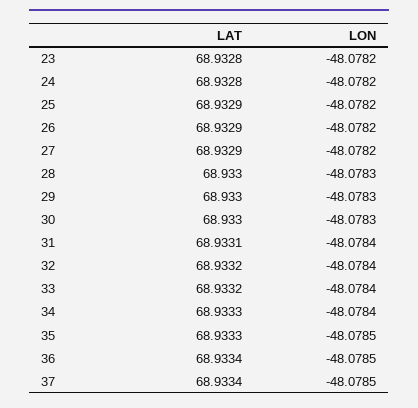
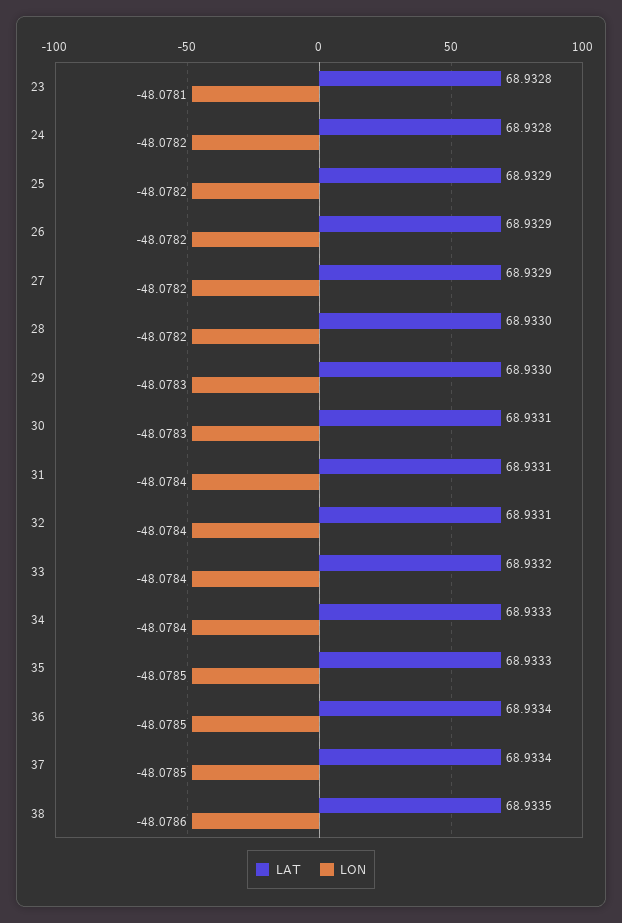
LON, 23: -48.0782 -> -48.0781
LON, 28: -48.0783 -> -48.0782
LAT, 30: 68.933 -> 68.9331
LAT, 32: 68.9332 -> 68.9331
LAT, 38: none -> 68.9335
LON, 38: none -> -48.0786

